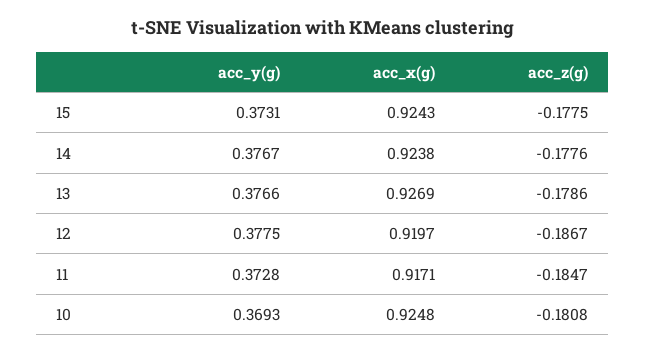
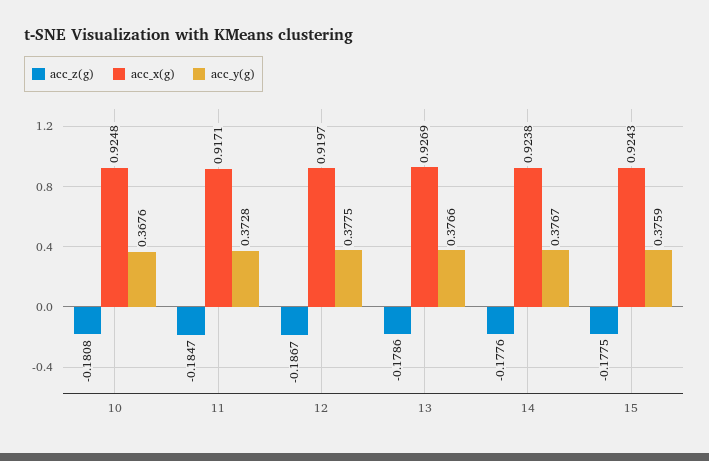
acc_y(g), 15: 0.3731 -> 0.3759
acc_y(g), 10: 0.3693 -> 0.3676

